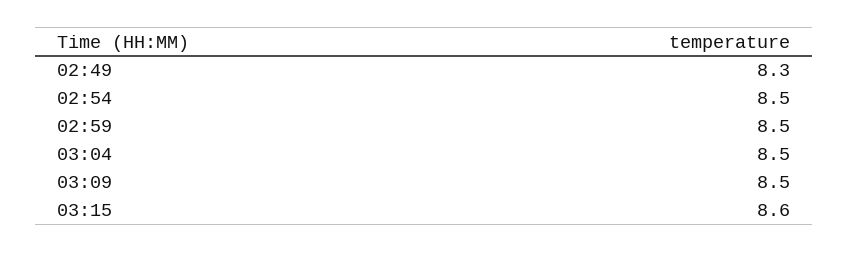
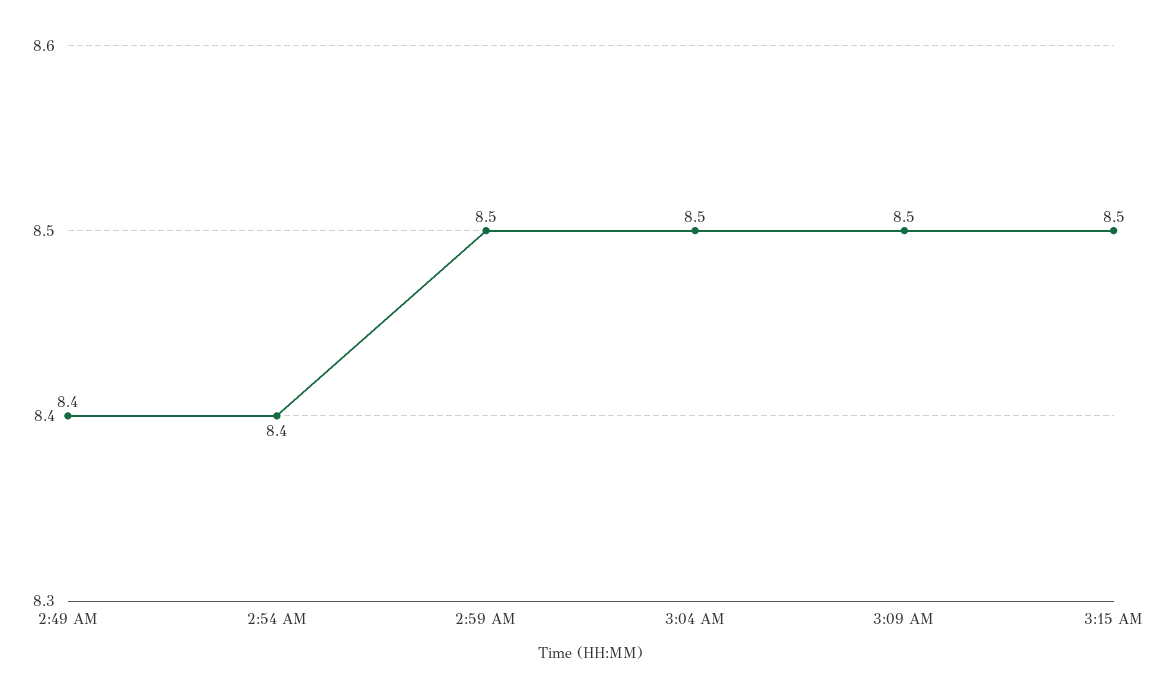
02:49: 8.3 -> 8.4
02:54: 8.5 -> 8.4
03:15: 8.6 -> 8.5

